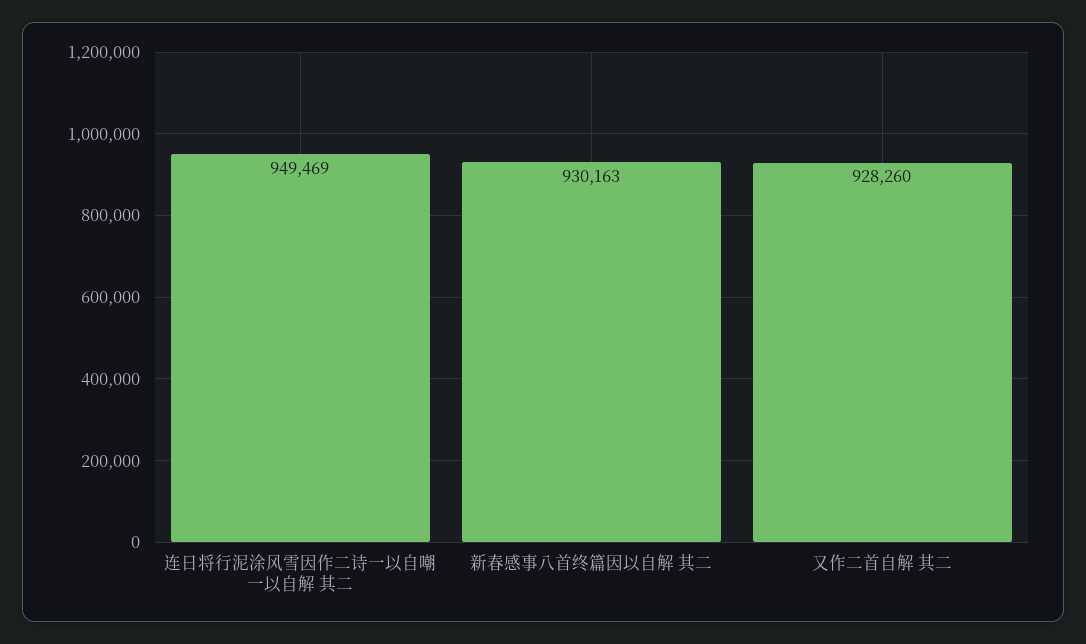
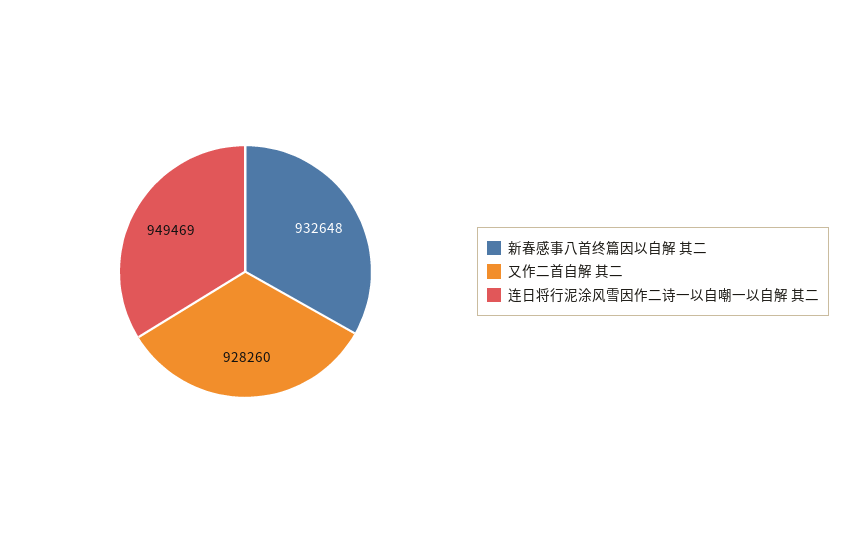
新春感事八首终篇因以自解 其二: 930163 -> 932648

